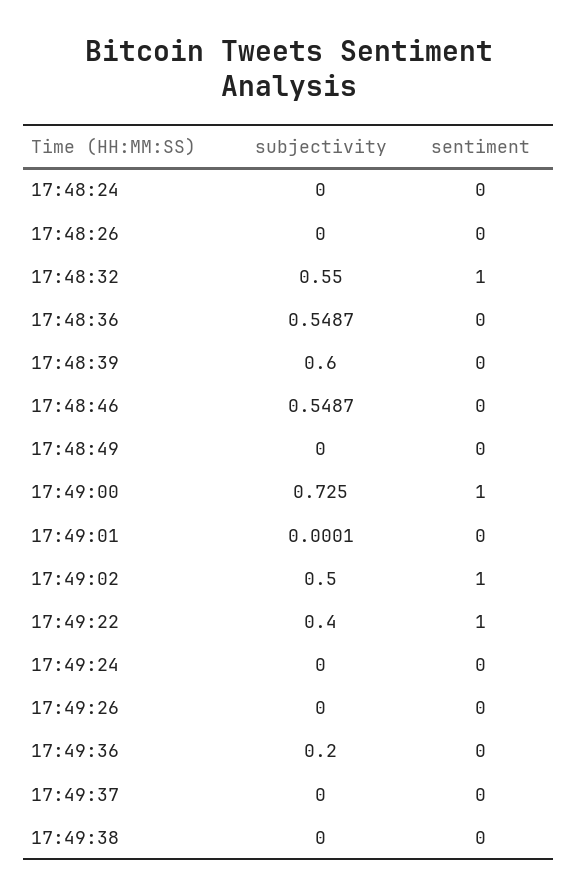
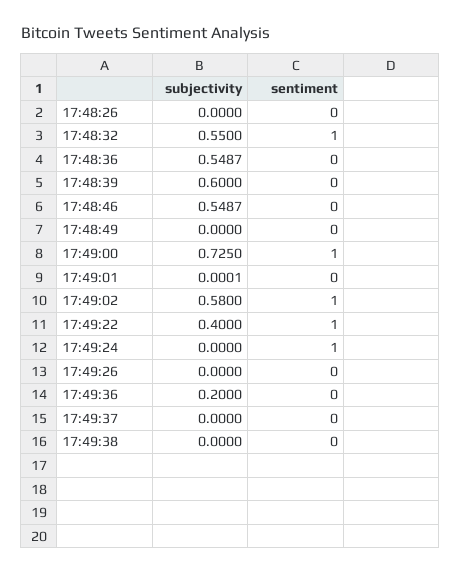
subjectivity, 17:48:24: 0 -> none
sentiment, 17:48:24: 0 -> none
subjectivity, 17:49:02: 0.5 -> 0.58
sentiment, 17:49:24: 0 -> 1

